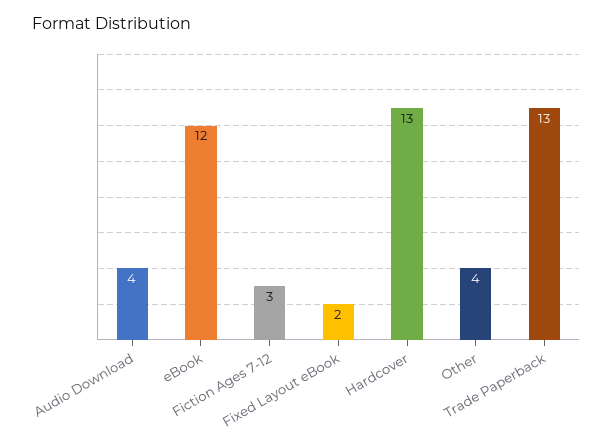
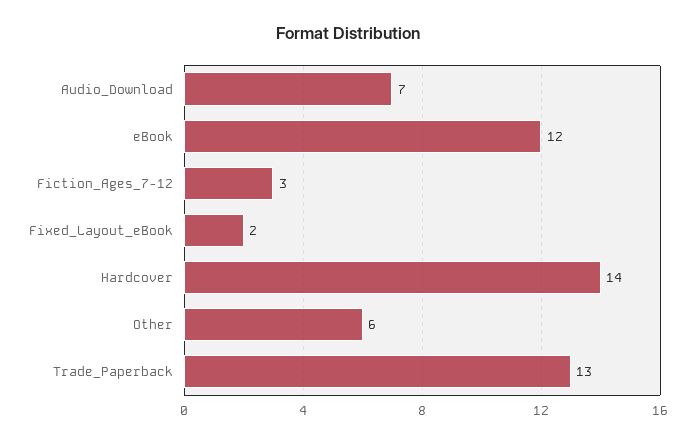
Audio Download: 4 -> 7
Hardcover: 13 -> 14
Other: 4 -> 6

